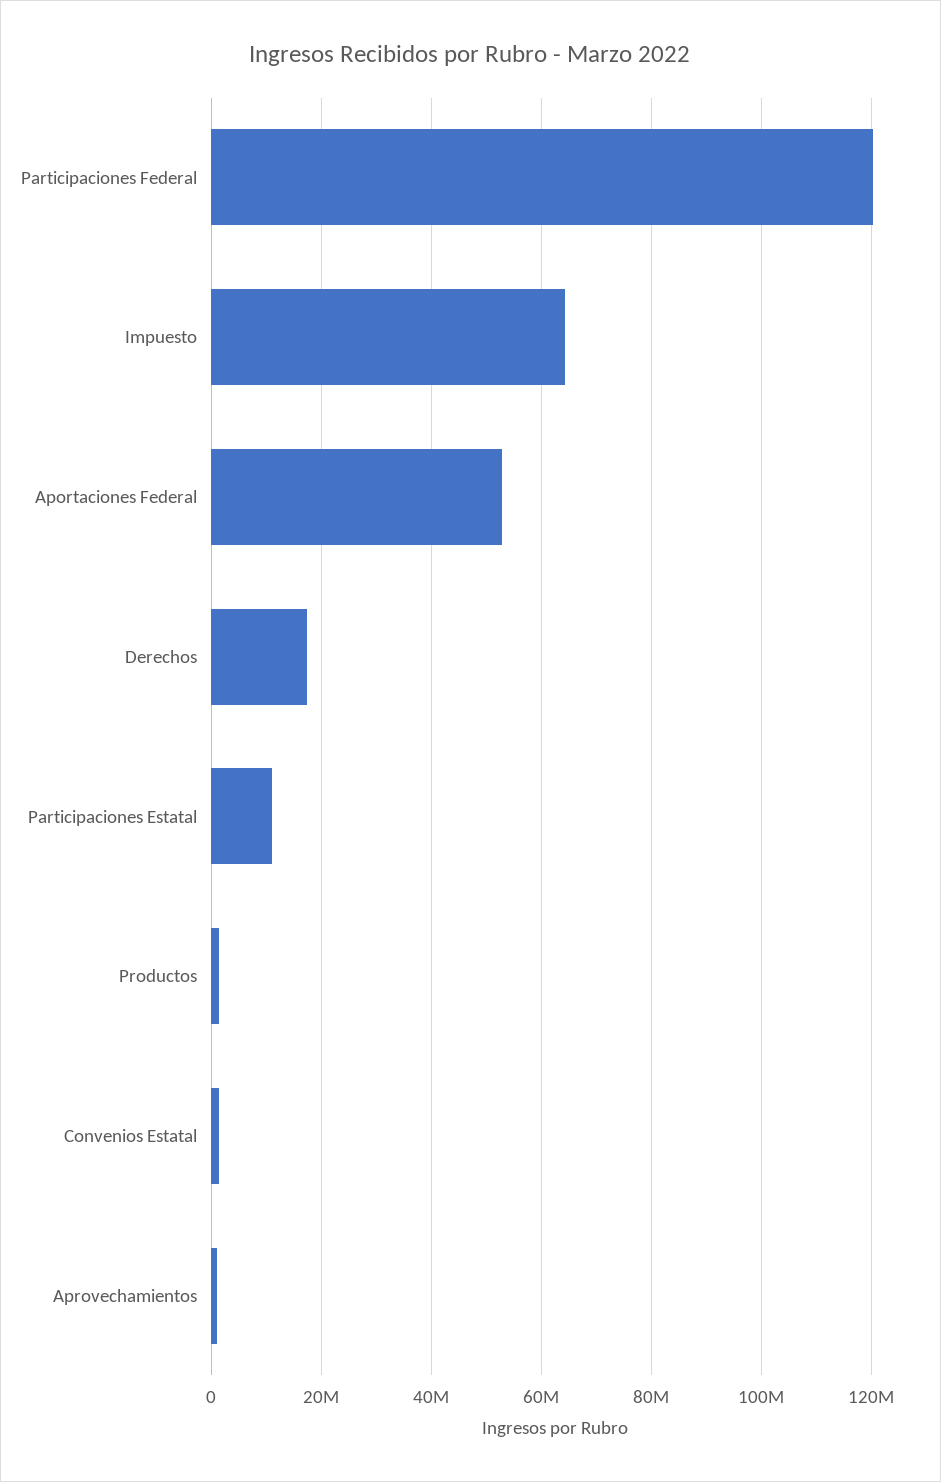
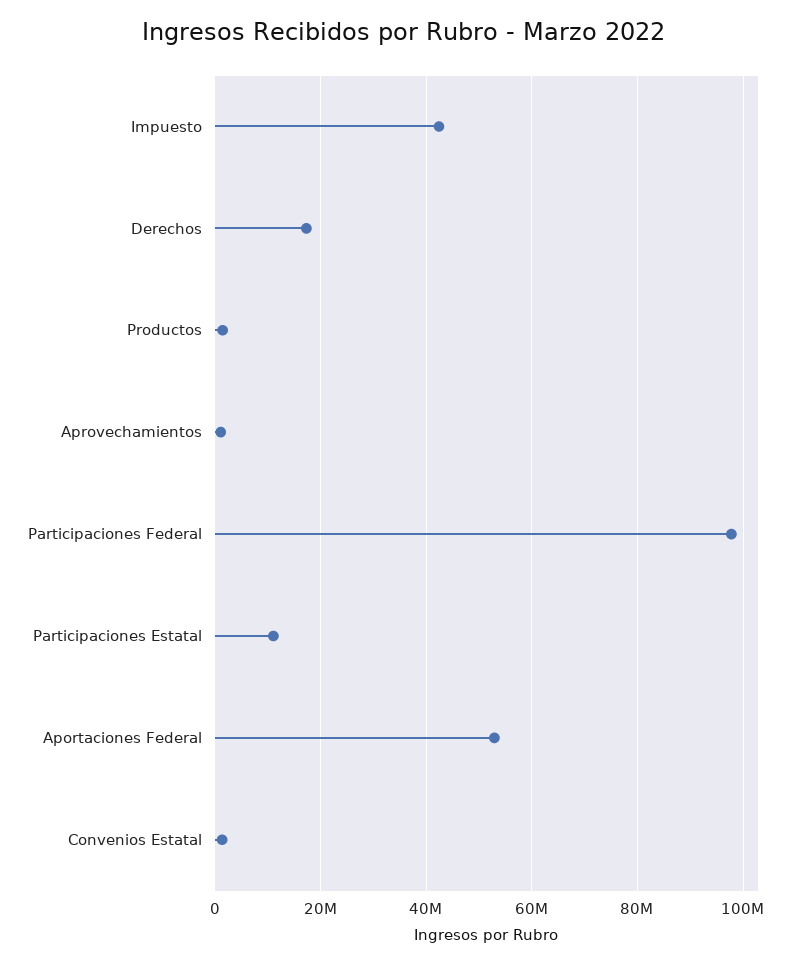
Participaciones Federal: 120000000 -> 98000000
Impuesto: 64000000 -> 42000000

